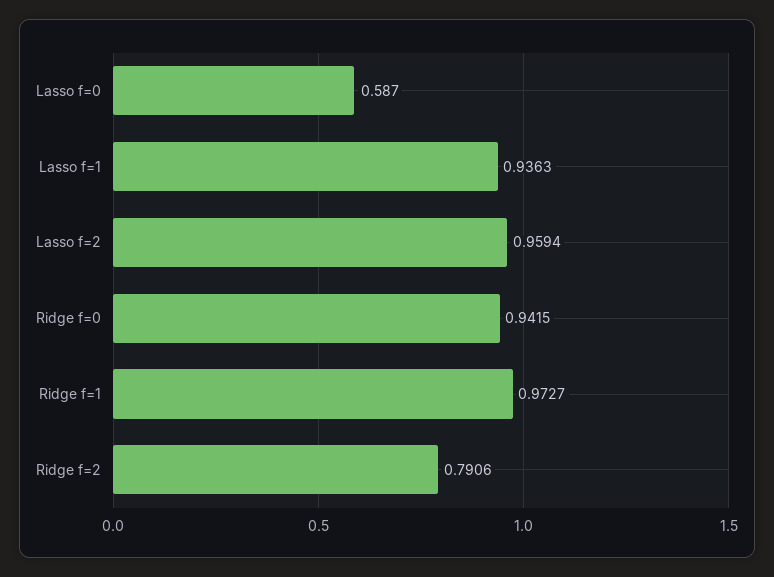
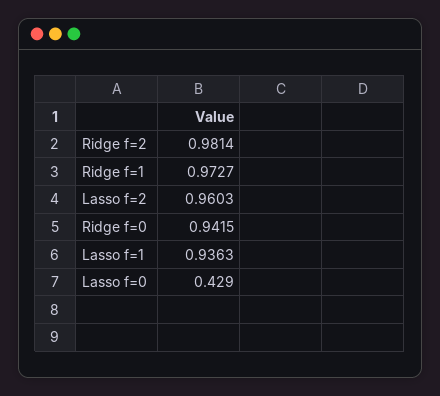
Lasso f=0: 0.587 -> 0.429
Lasso f=2: 0.9594 -> 0.9603
Ridge f=2: 0.7906 -> 0.9814

